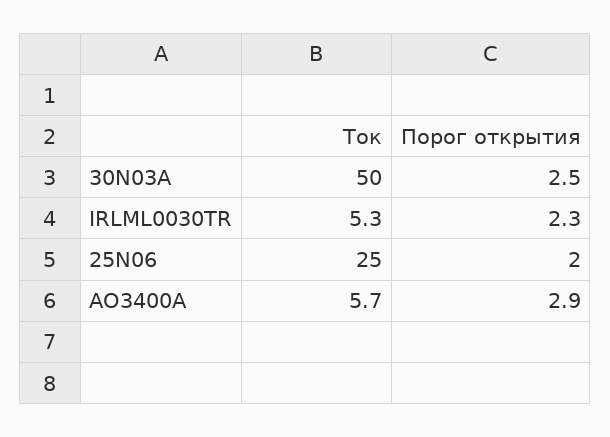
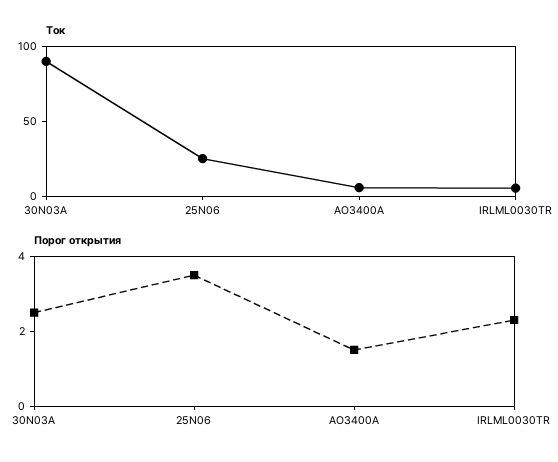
Ток, 30N03A: 50 -> 90
Порог открытия, 25N06: 2 -> 3.5
Порог открытия, AO3400A: 2.9 -> 1.5

